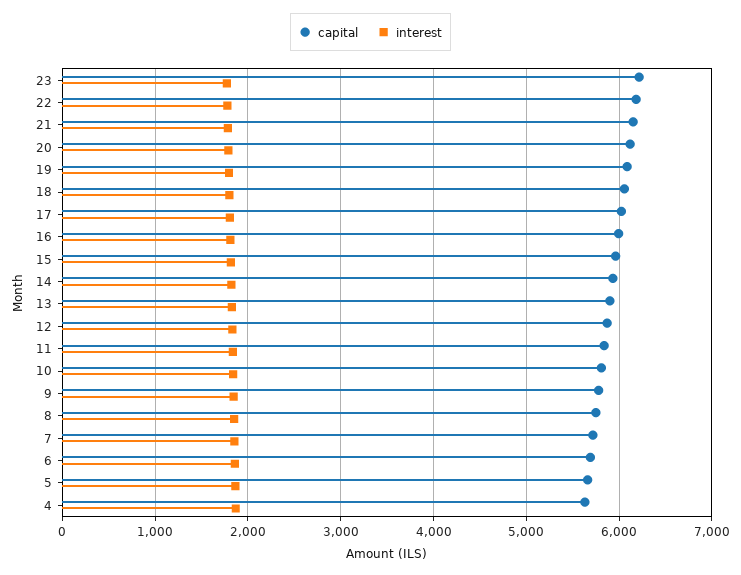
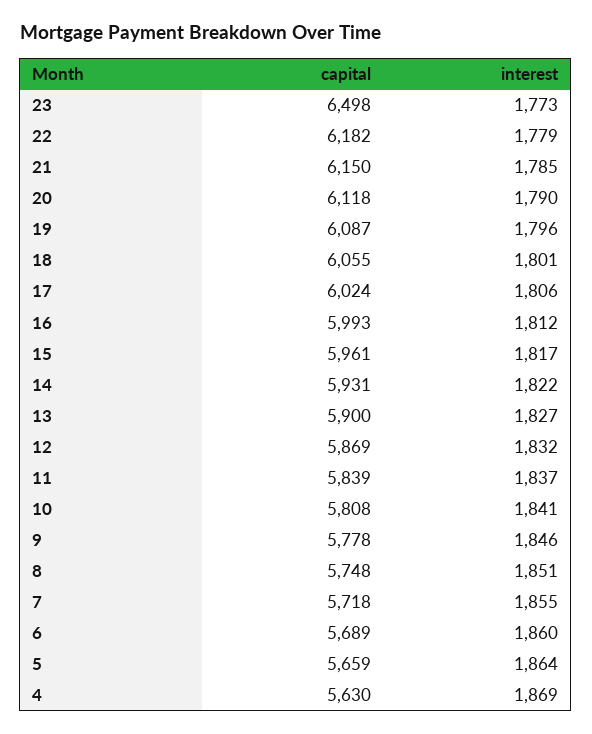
capital, 23: 6200 -> 6498

